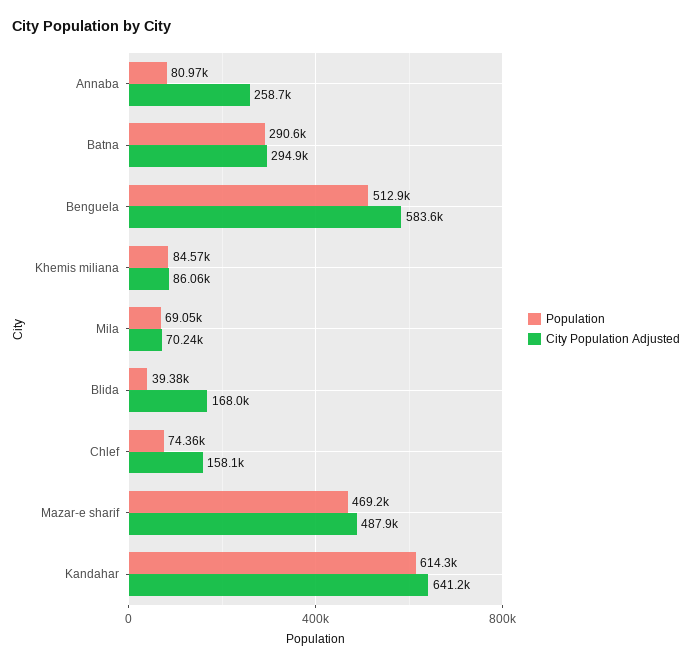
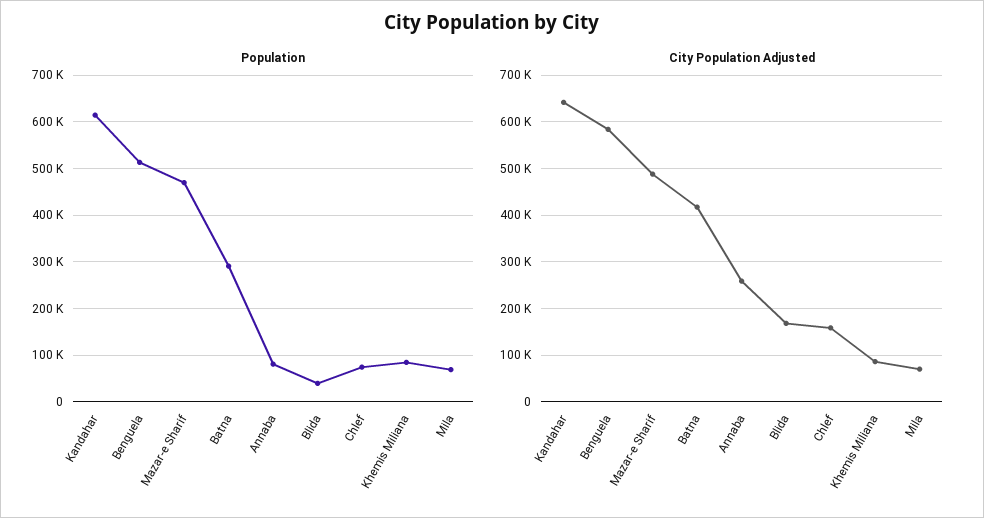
City Population Adjusted, Batna: 294900 -> 420000

